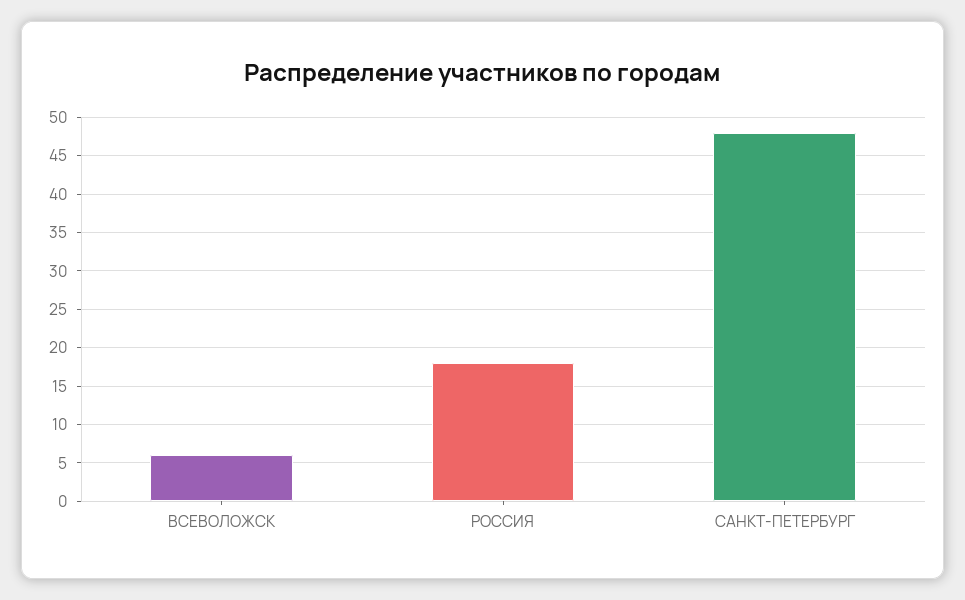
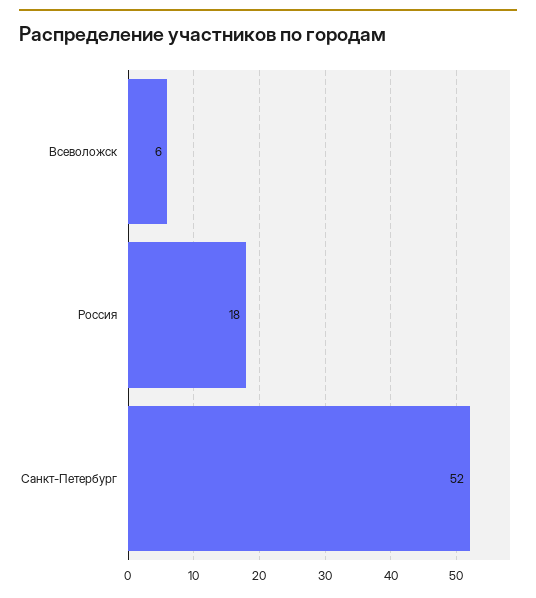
САНКТ-ПЕТЕРБУРГ: 48 -> 52

